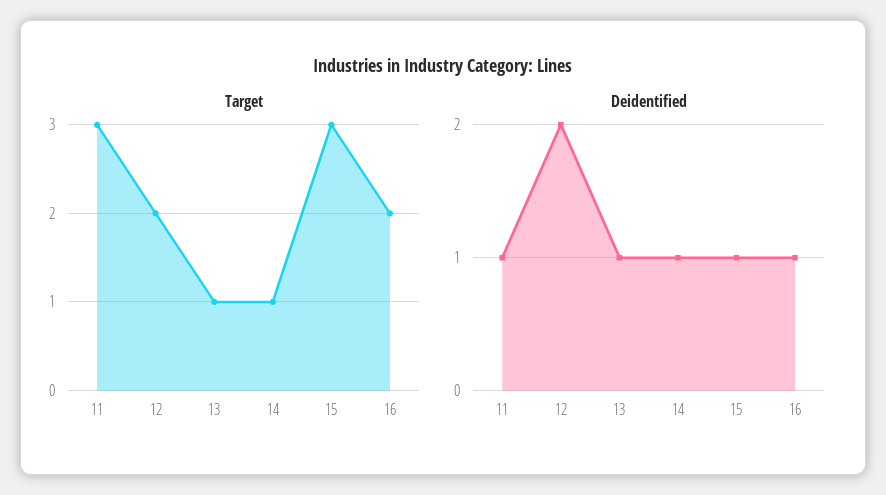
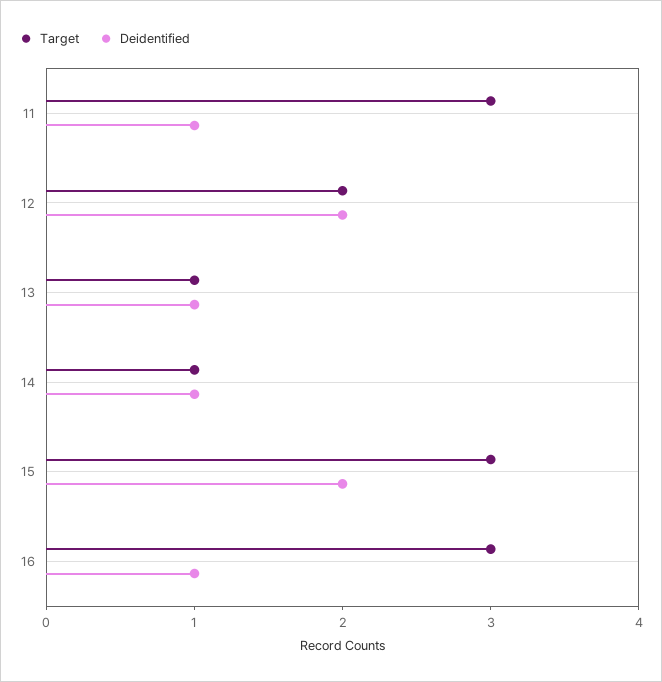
Target, 16: 2 -> 3
Deidentified, 15: 1 -> 2

